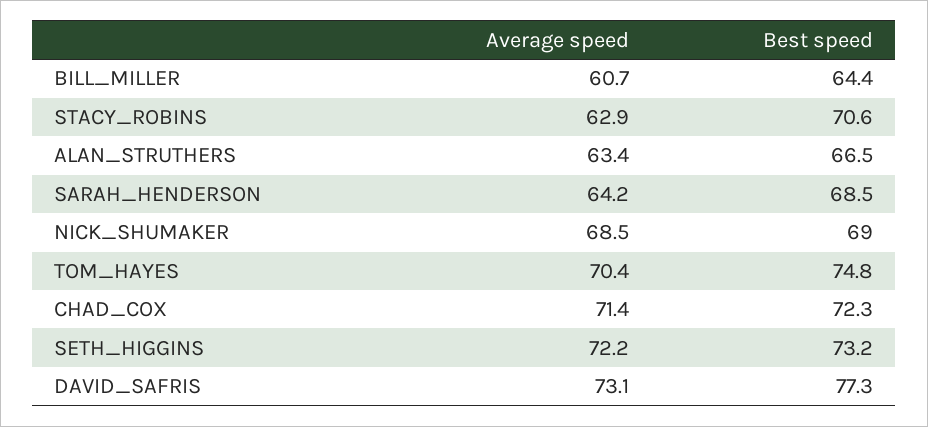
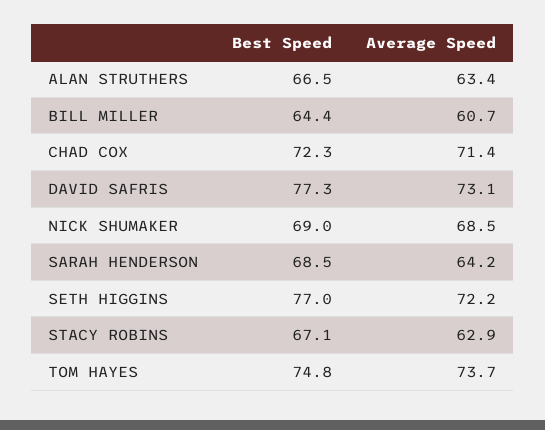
Best speed, STACY_ROBINS: 70.6 -> 67.1
Average speed, TOM_HAYES: 70.4 -> 73.7
Best speed, SETH_HIGGINS: 73.2 -> 77

